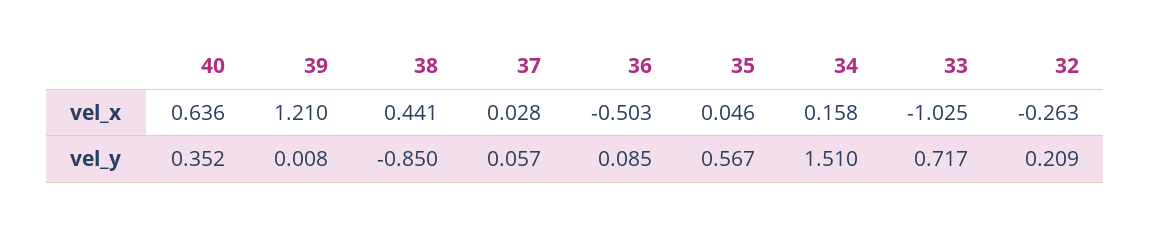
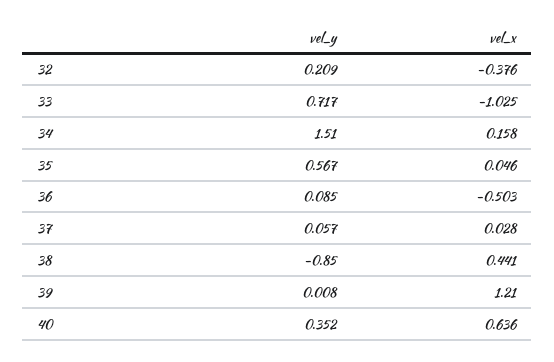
32, vel_x: -0.263 -> -0.376

